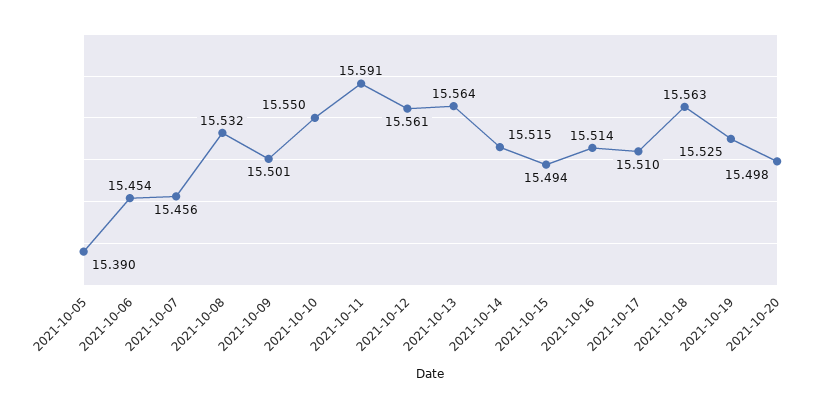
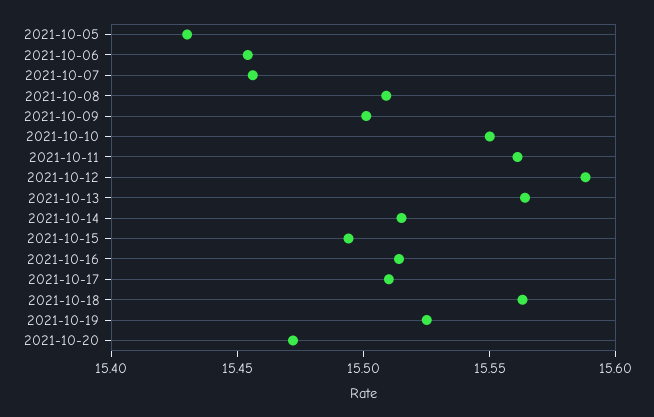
2021-10-05: 15.39 -> 15.43
2021-10-08: 15.532 -> 15.51
2021-10-11: 15.591 -> 15.56
2021-10-12: 15.561 -> 15.59
2021-10-20: 15.498 -> 15.47

